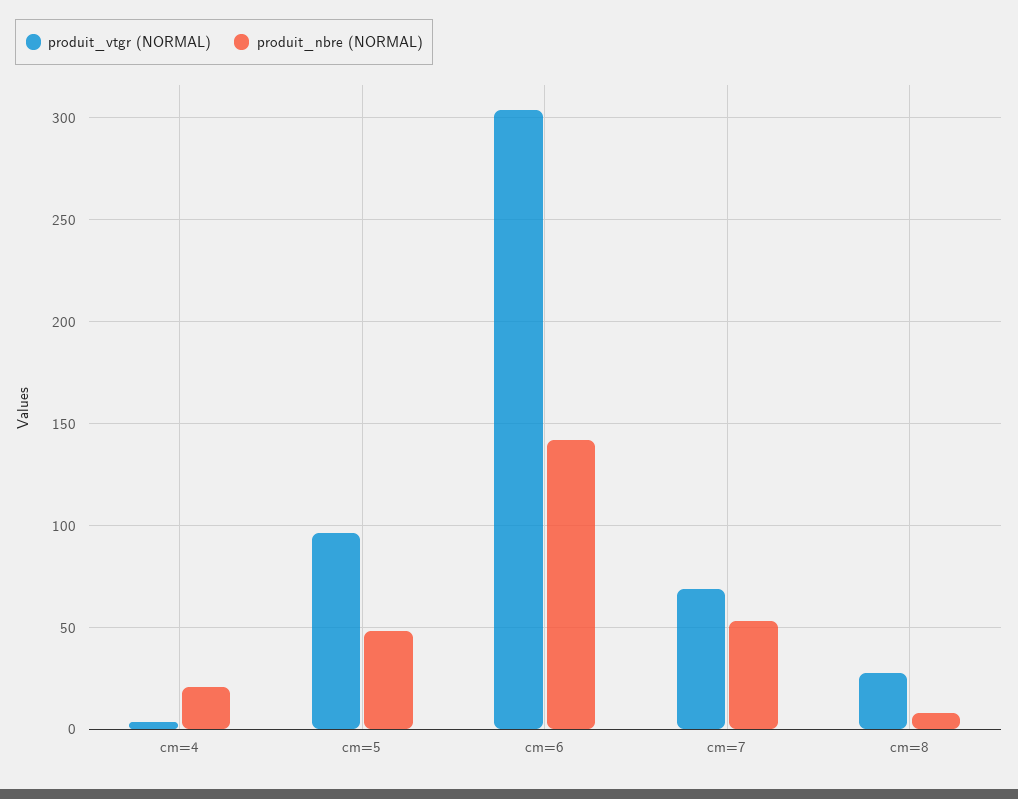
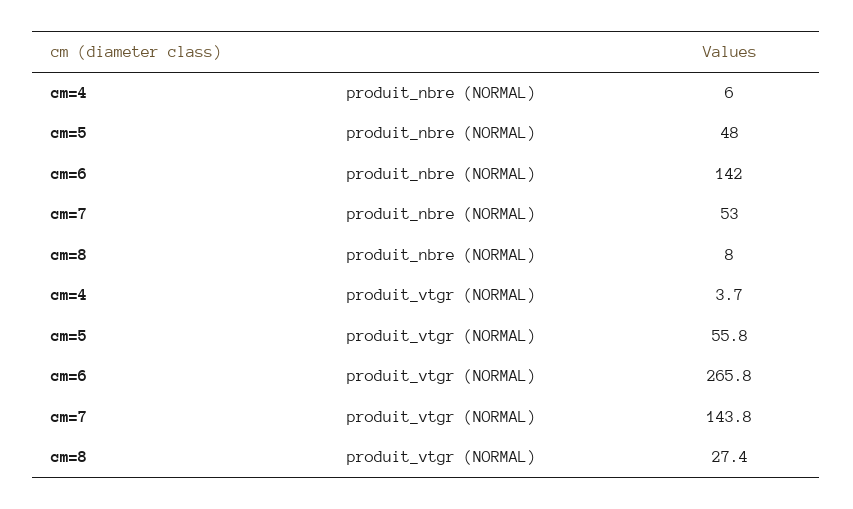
produit_nbre (NORMAL), cm=4: 20 -> 6
produit_vtgr (NORMAL), cm=5: 95 -> 55.8
produit_vtgr (NORMAL), cm=6: 305 -> 265.8
produit_vtgr (NORMAL), cm=7: 70 -> 143.8

